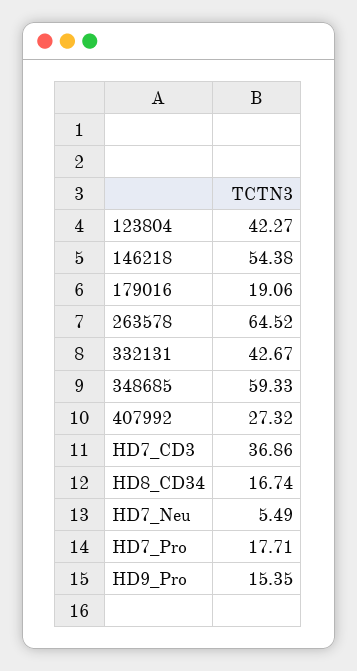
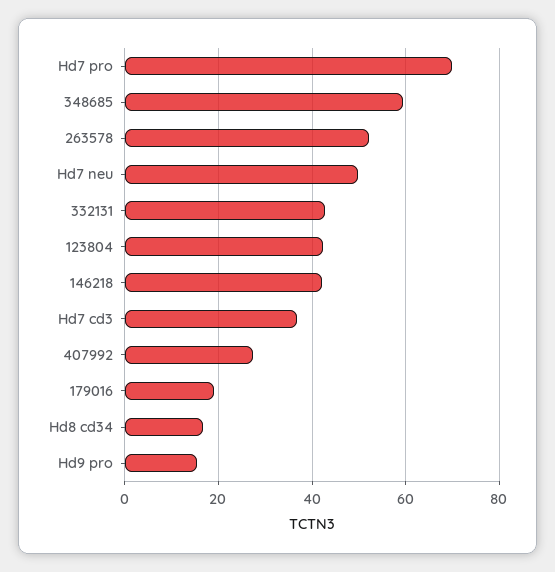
146218: 54.38 -> 42
263578: 64.52 -> 52
HD7_Neu: 5.49 -> 50
HD7_Pro: 17.71 -> 70

